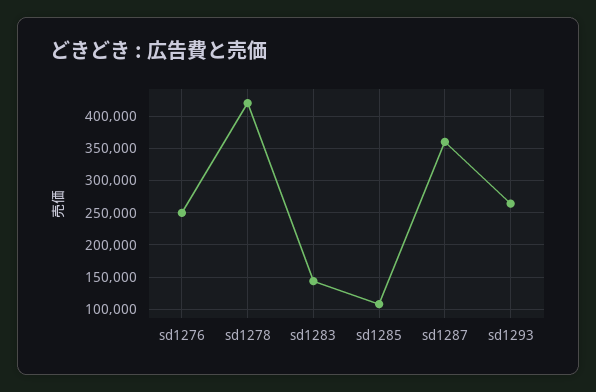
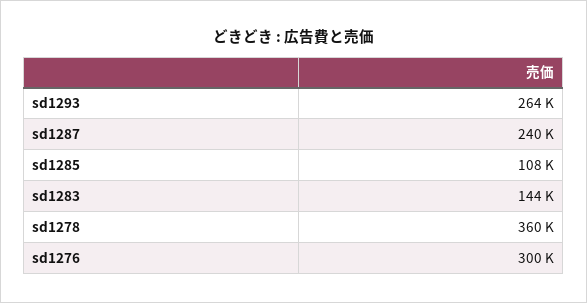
sd1276: 250000 -> 300000
sd1278: 420000 -> 360000
sd1287: 360000 -> 240000

